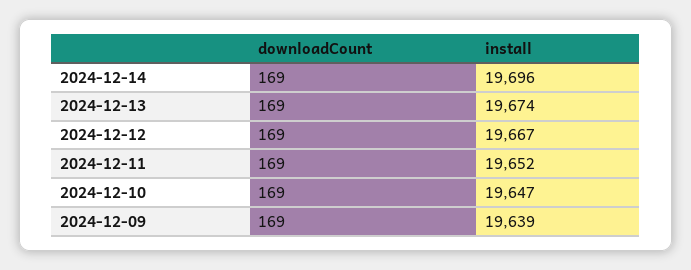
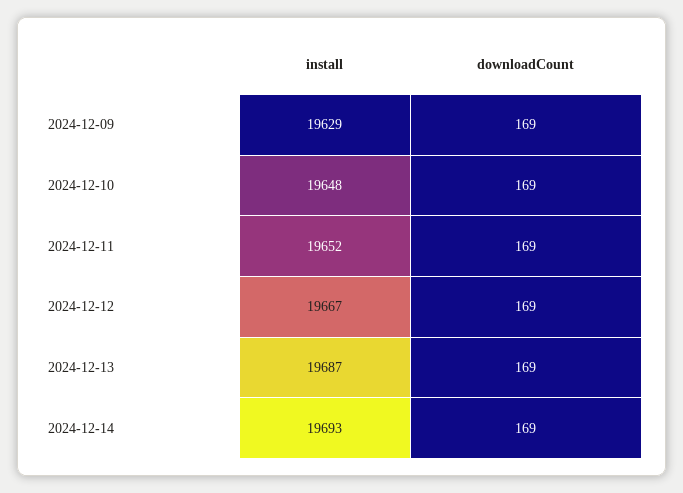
install, 2024-12-14: 19696 -> 19693
install, 2024-12-13: 19674 -> 19687
install, 2024-12-10: 19647 -> 19648
install, 2024-12-09: 19639 -> 19629

